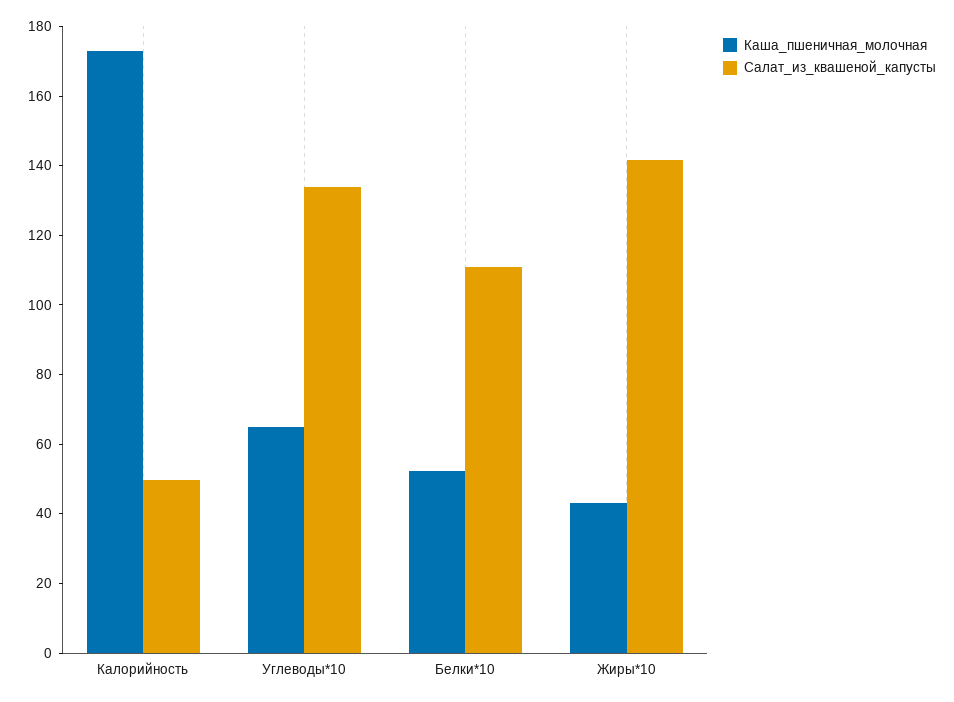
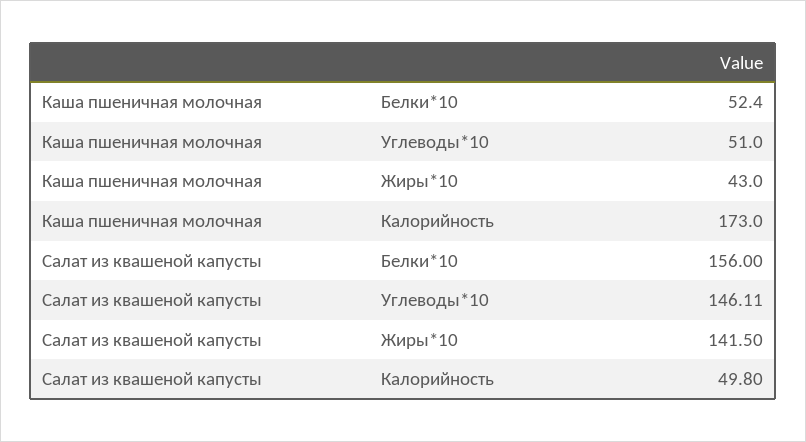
Каша_пшеничная_молочная, Углеводы*10: 65 -> 51
Салат_из_квашеной_капусты, Углеводы*10: 135 -> 146.11
Салат_из_квашеной_капусты, Белки*10: 110 -> 156

